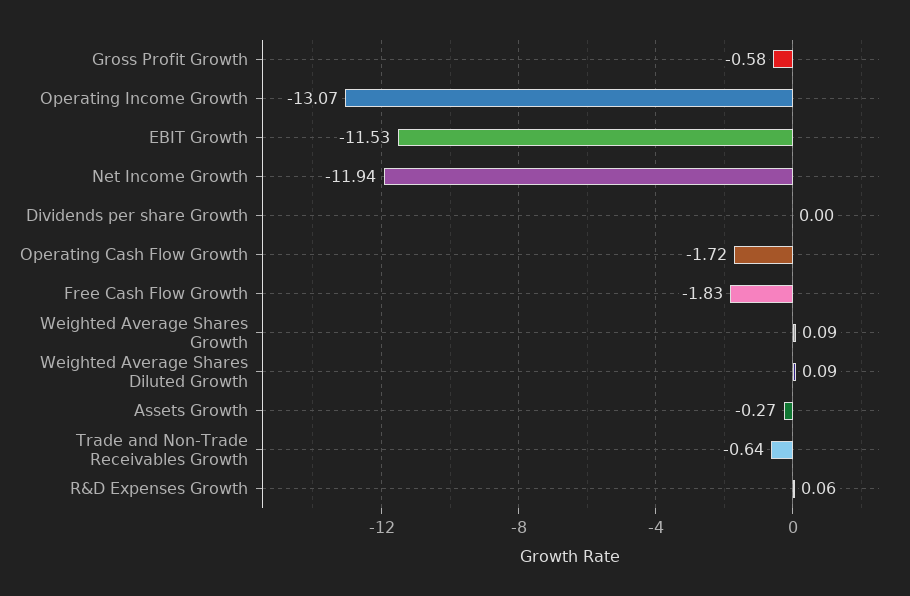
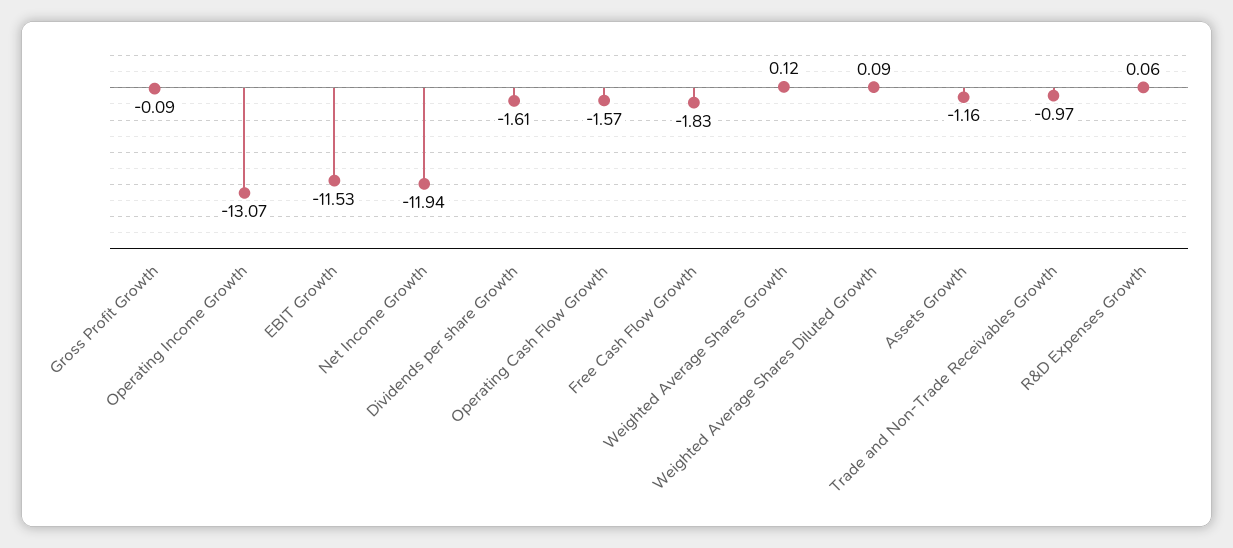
Gross Profit Growth: -0.58 -> -0.09
Dividends per share Growth: 0 -> -1.61
Operating Cash Flow Growth: -1.72 -> -1.57
Weighted Average Shares Growth: 0.09 -> 0.12
Assets Growth: -0.27 -> -1.16
Trade and Non-Trade Receivables Growth: -0.64 -> -0.97

